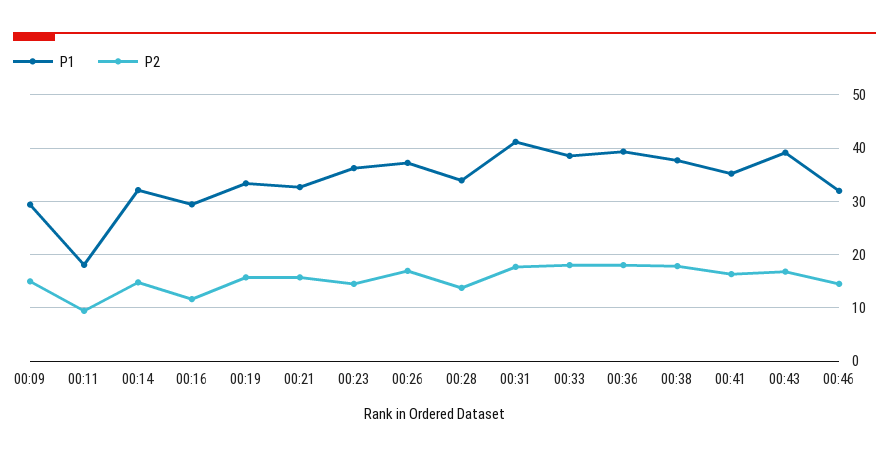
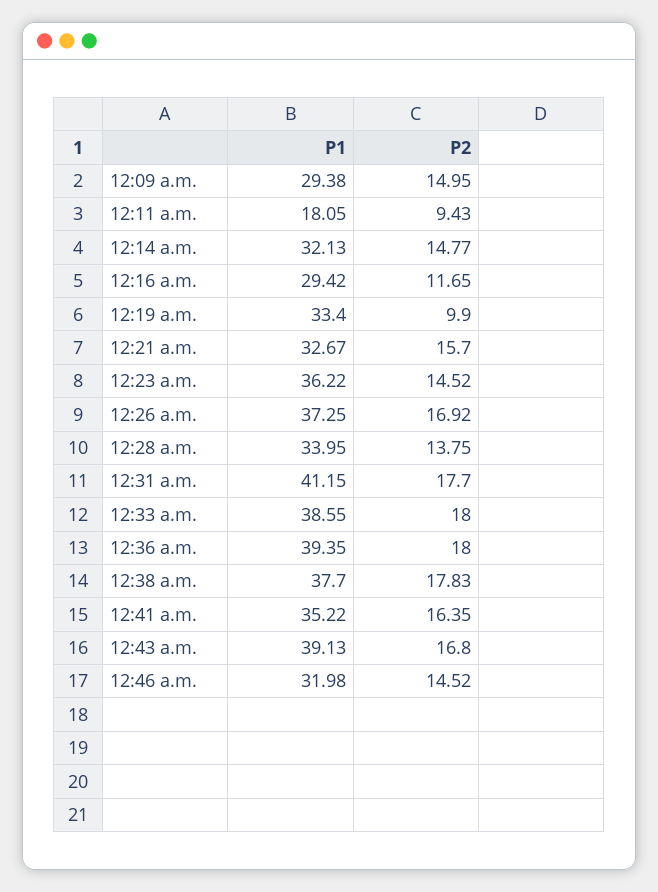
P2, 00:19: 16 -> 9.9

